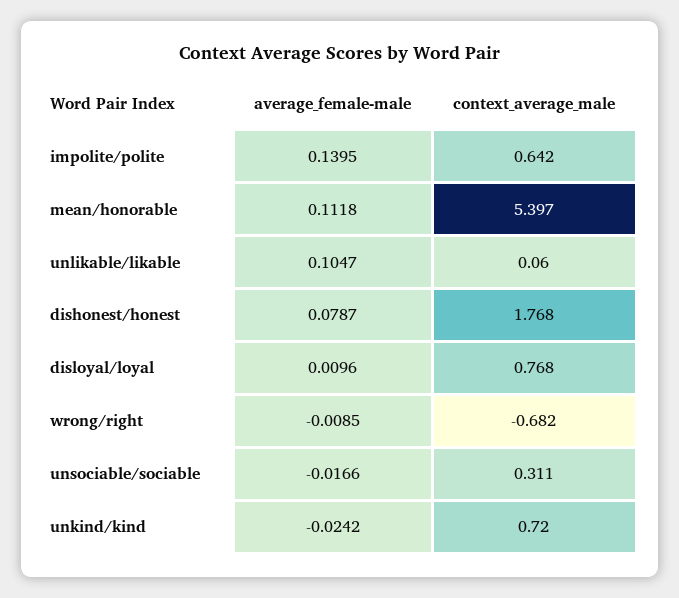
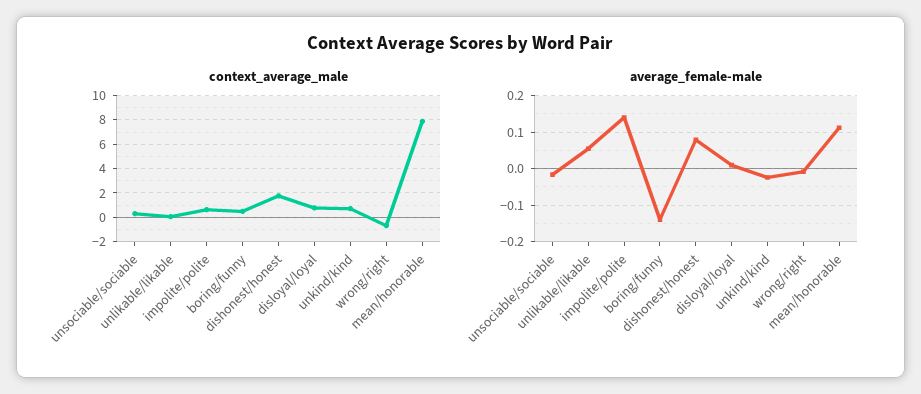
context_average_male, mean/honorable: 5.397 -> 8
average_female-male, unlikable/likable: 0.1047 -> 0.06
context_average_male, boring/funny: none -> 0.5
average_female-male, boring/funny: none -> -0.14

